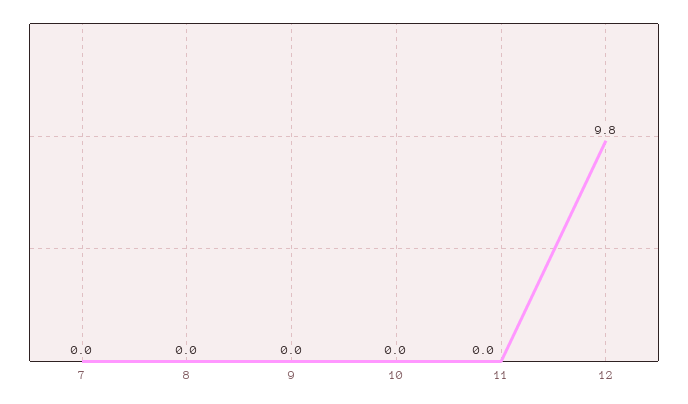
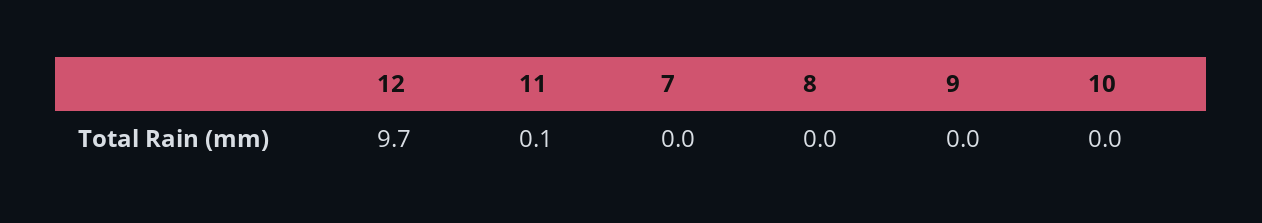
11: 0 -> 0.1
12: 9.8 -> 9.7

